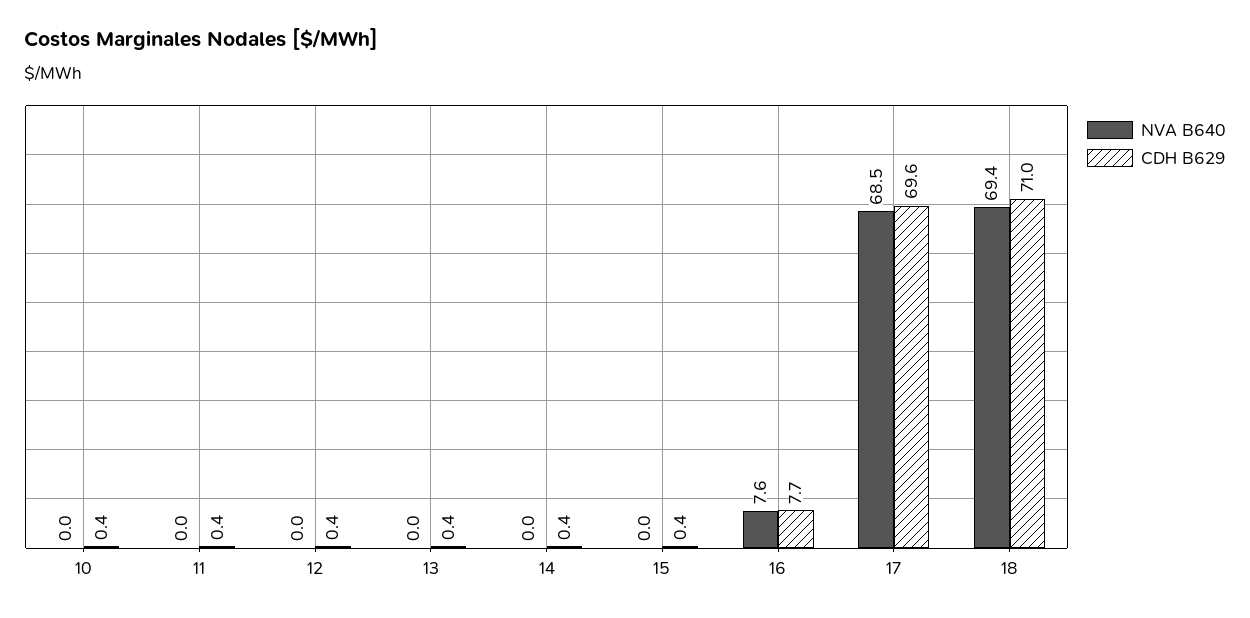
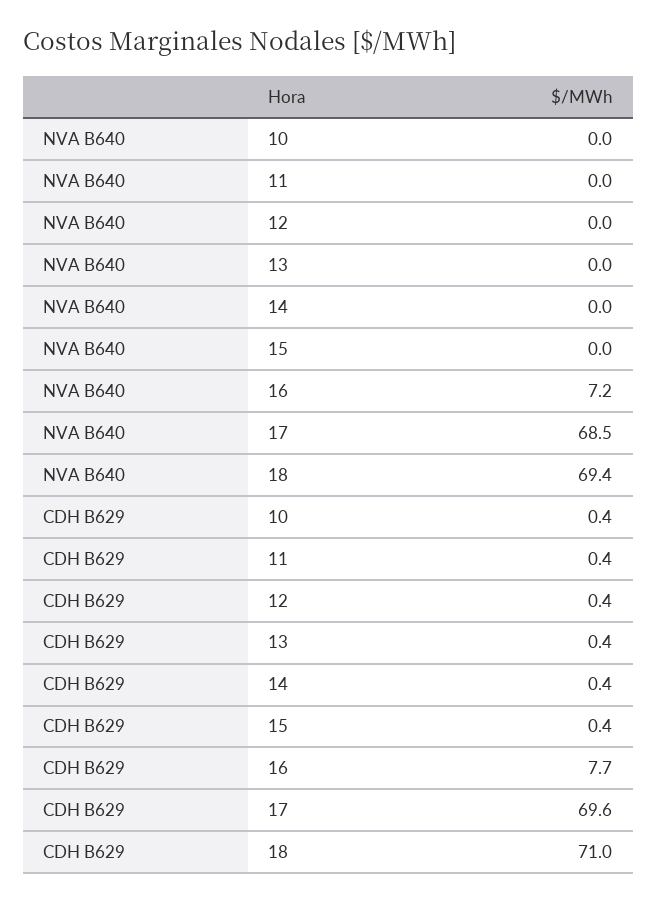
NVA B640, 16: 7.6 -> 7.2

